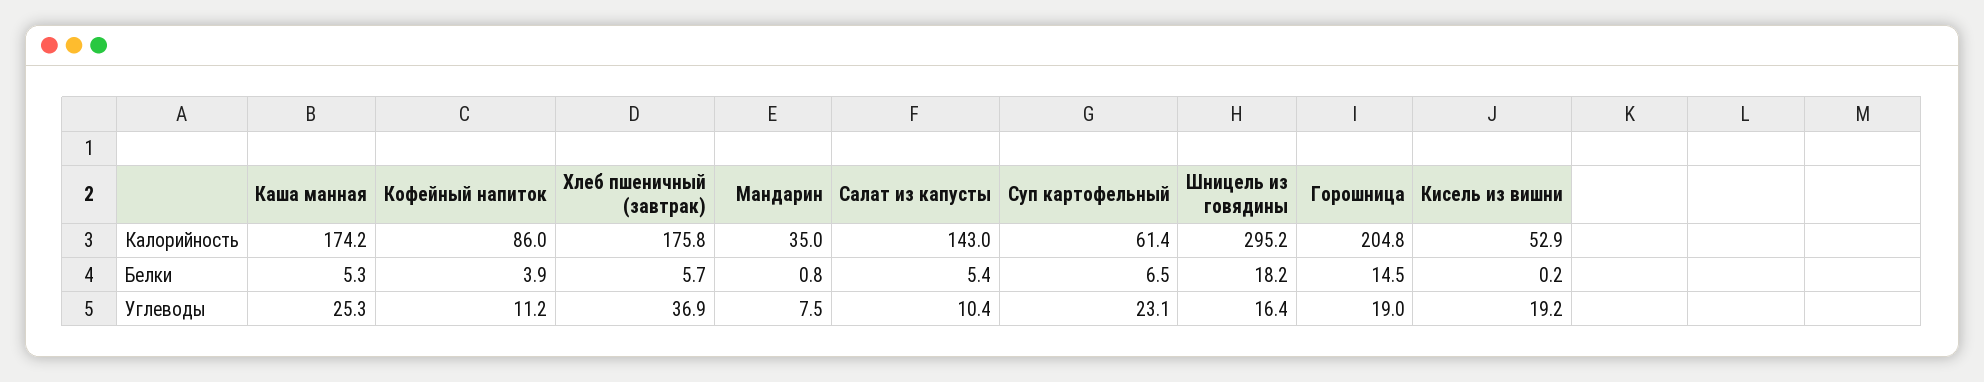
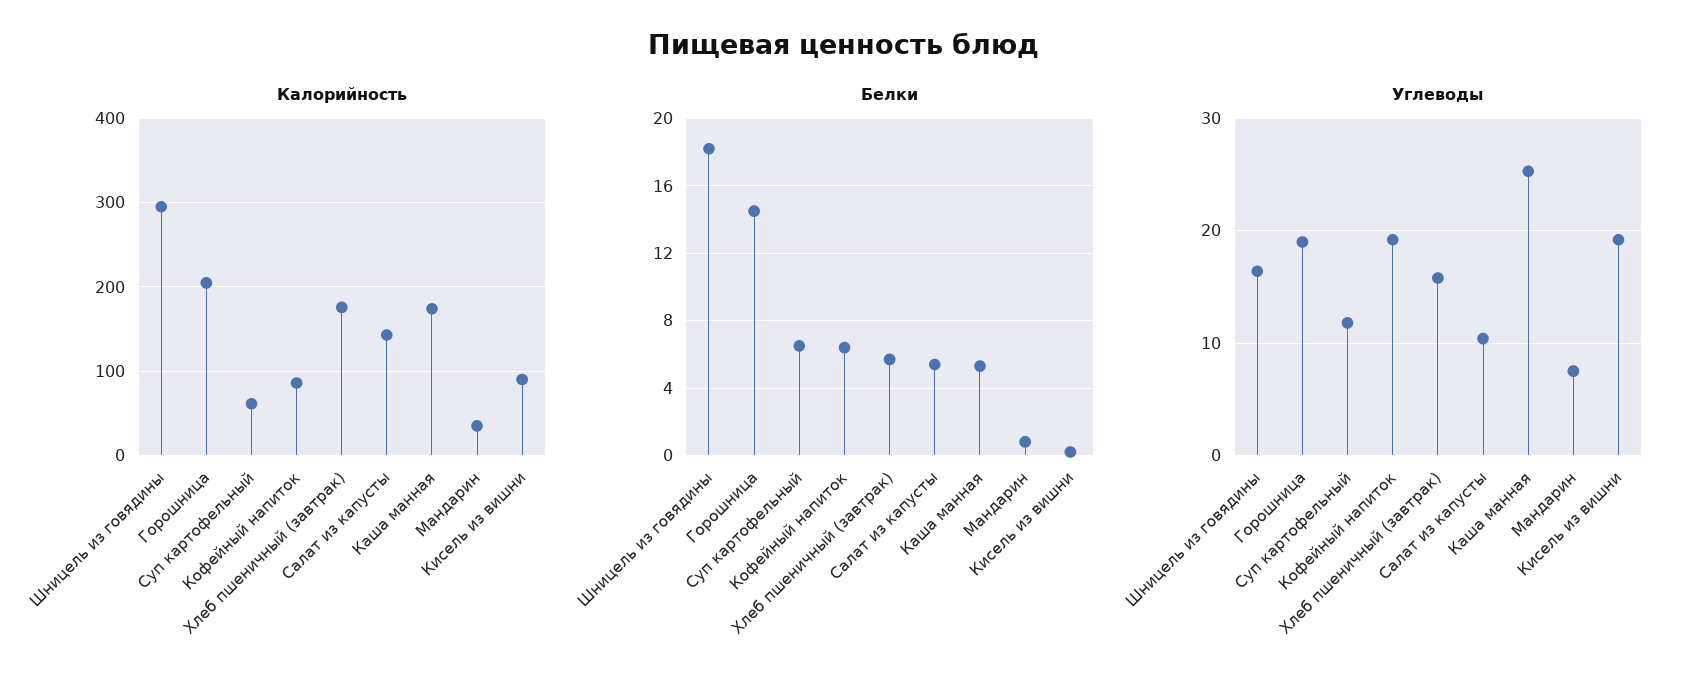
Калорийность, Кисель из вишни: 52.9 -> 90
Белки, Кофейный напиток: 3.9 -> 6.5
Углеводы, Кофейный напиток: 11.2 -> 19
Углеводы, Хлеб пшеничный (завтрак): 36.9 -> 16
Углеводы, Суп картофельный: 23.1 -> 12

